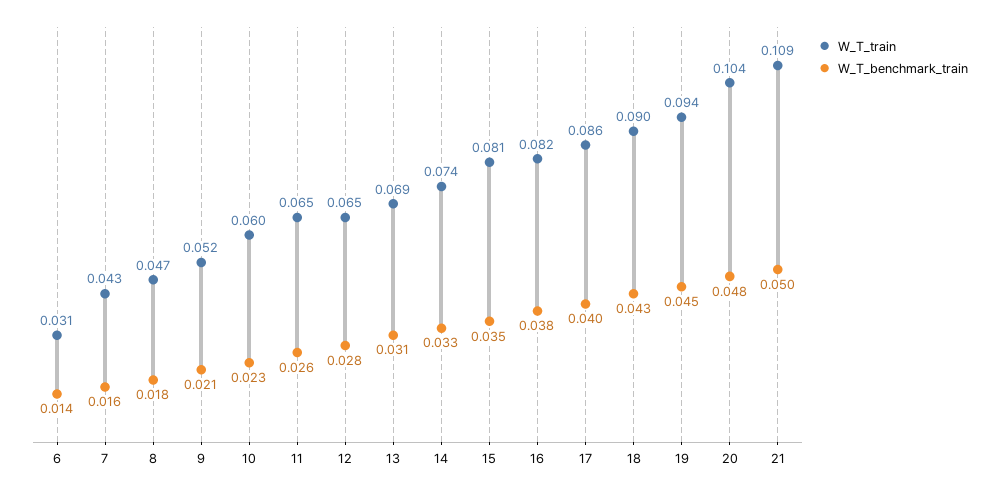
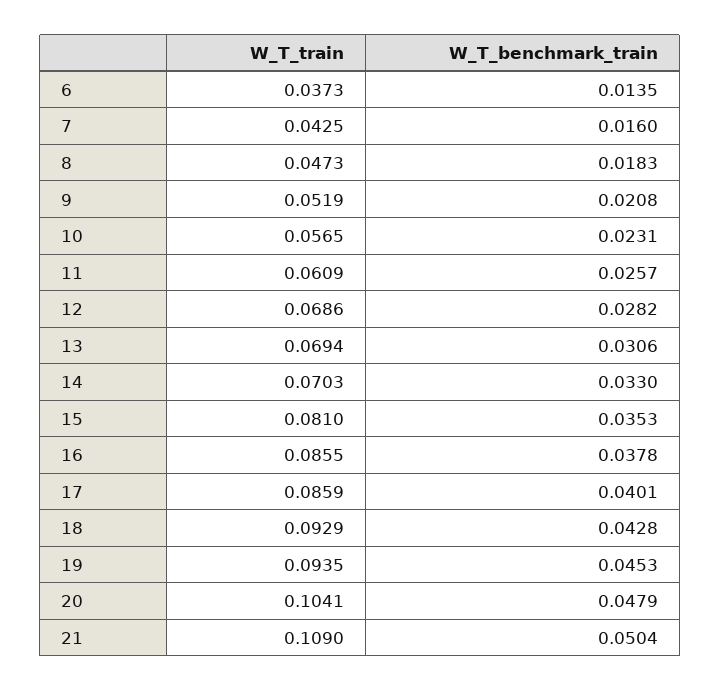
W_T_train, 6: 0.031 -> 0.0373
W_T_train, 10: 0.06 -> 0.0565
W_T_train, 11: 0.065 -> 0.0609
W_T_train, 12: 0.065 -> 0.0686
W_T_train, 14: 0.074 -> 0.0703
W_T_train, 16: 0.082 -> 0.0855
W_T_train, 18: 0.09 -> 0.0929

